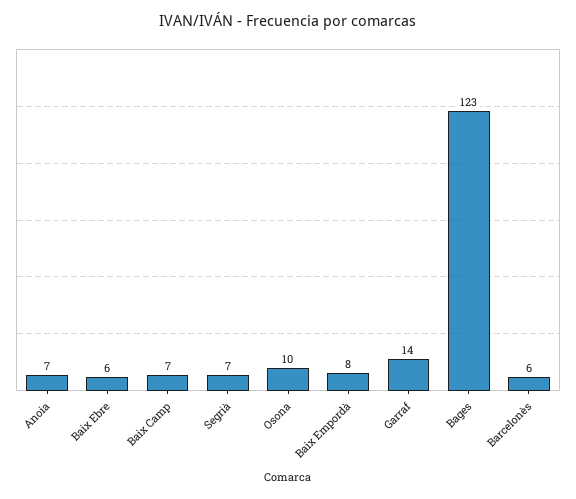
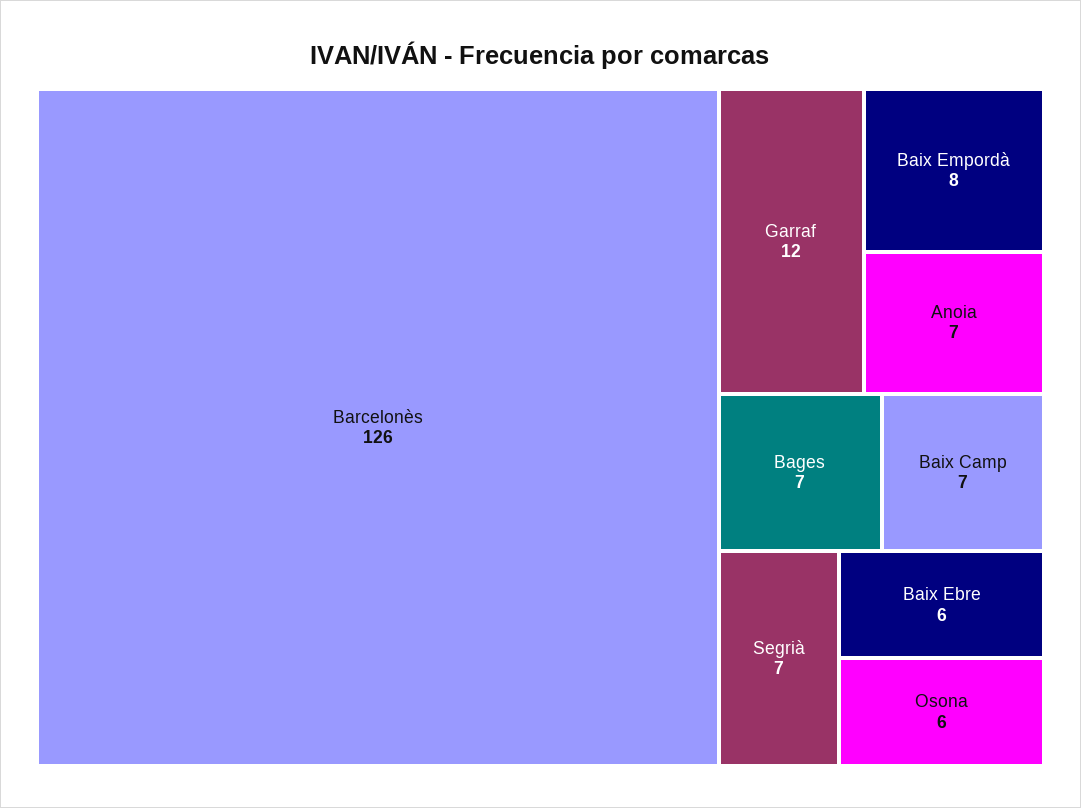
Osona: 10 -> 6
Garraf: 14 -> 12
Bages: 123 -> 7
Barcelonès: 6 -> 126

